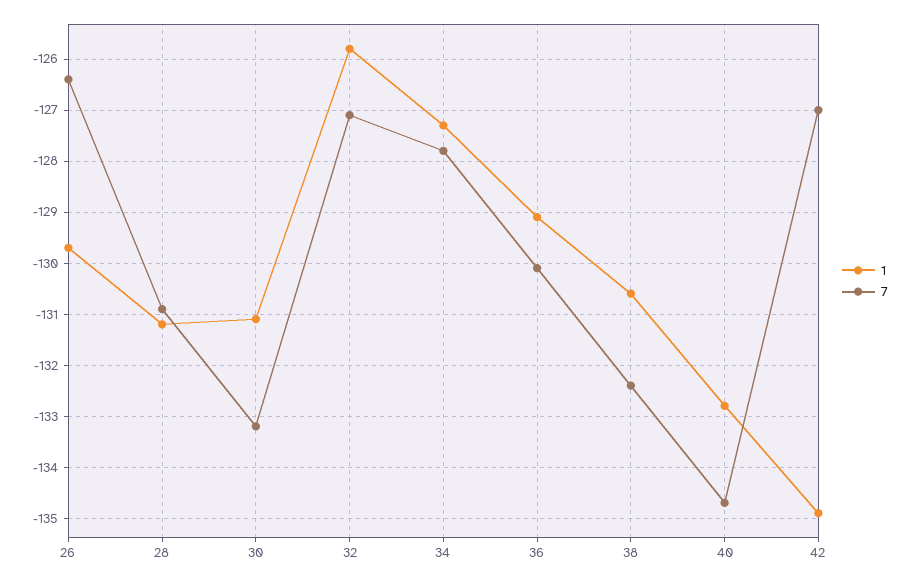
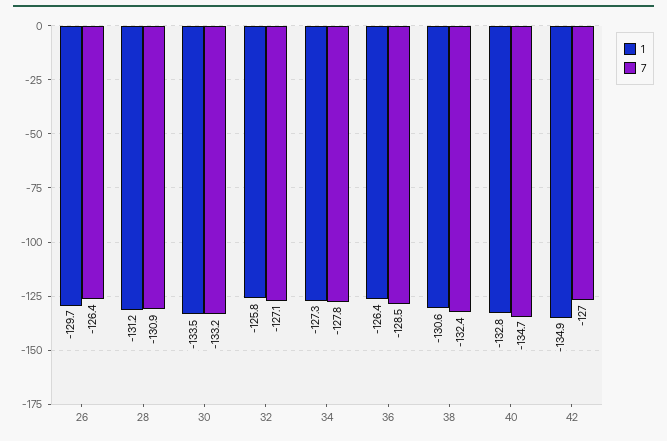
1, 30: -131 -> -133.5
1, 36: -129 -> -126.4
7, 36: -130 -> -128.5

